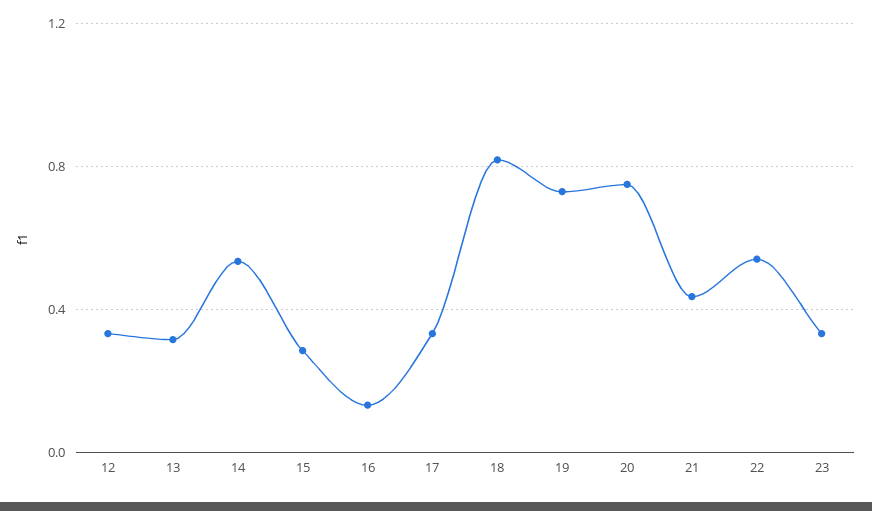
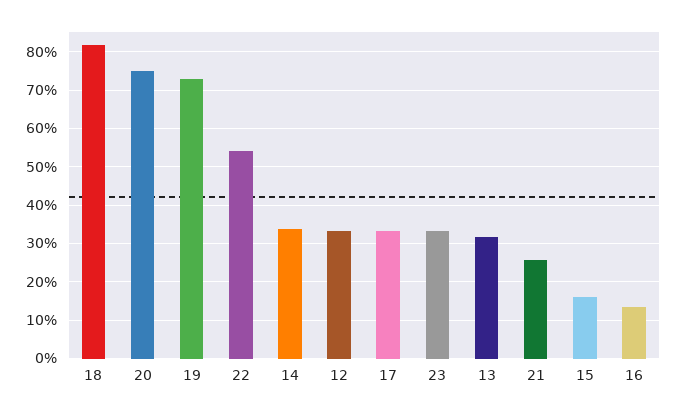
14: 0.55 -> 0.34
15: 0.3 -> 0.16
21: 0.45 -> 0.26

